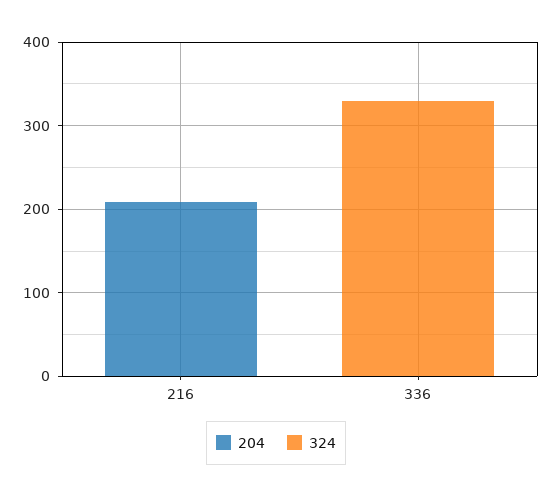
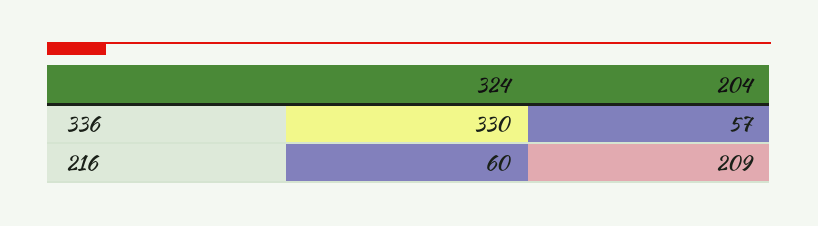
324, 216: 0 -> 60
204, 336: 0 -> 57

